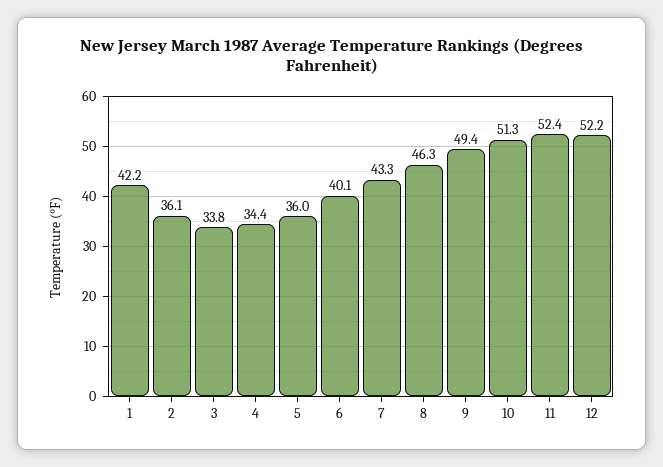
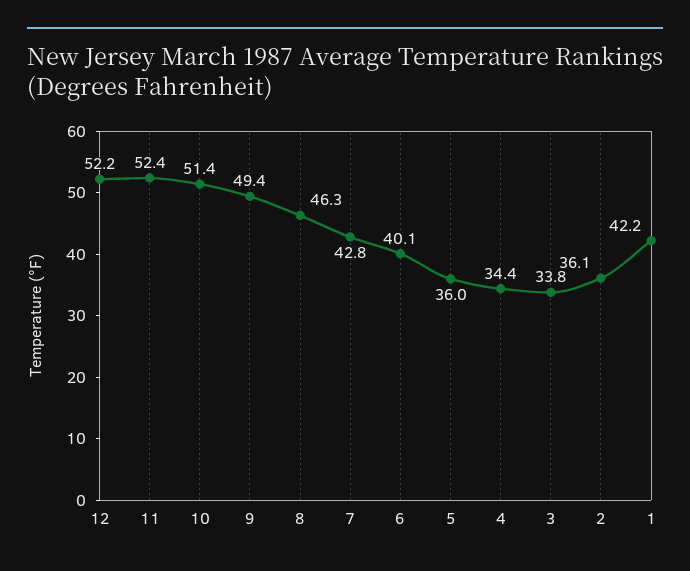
7: 43.3 -> 42.8
10: 51.3 -> 51.4

